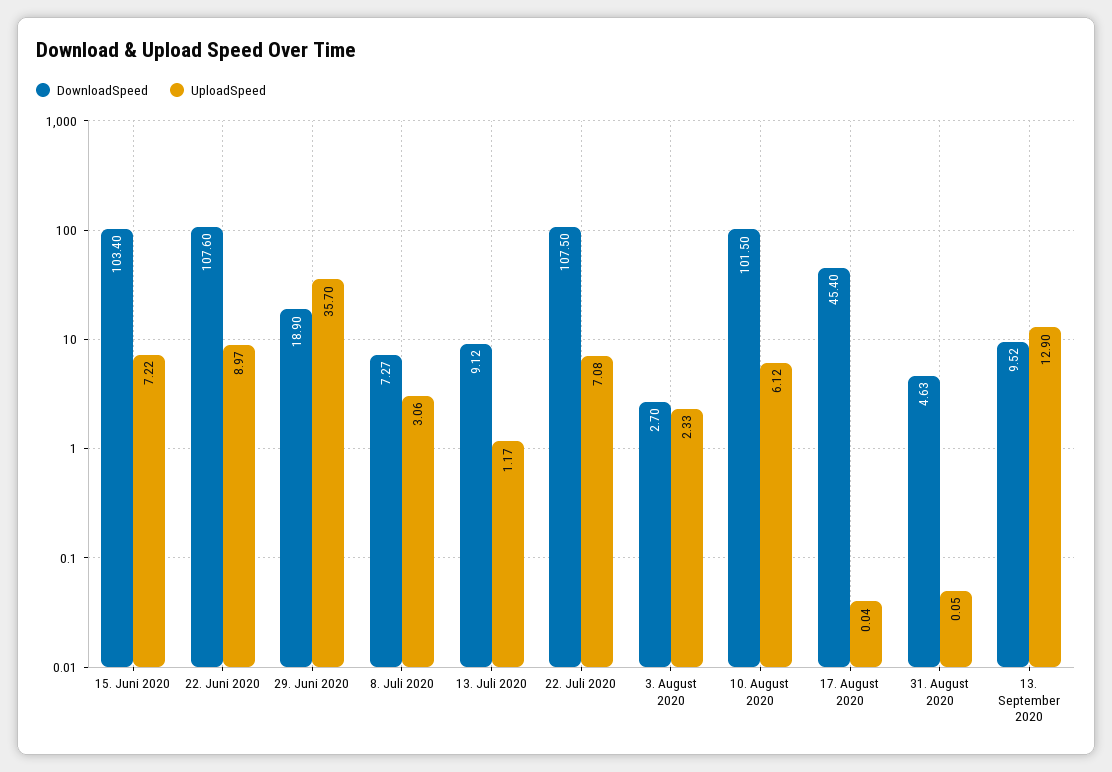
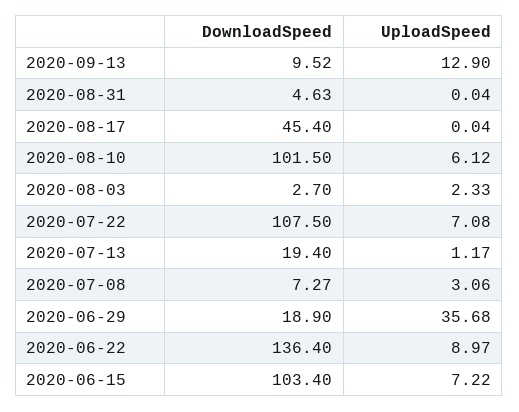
DownloadSpeed, 22. Juni 2020: 107.6 -> 136.4
UploadSpeed, 29. Juni 2020: 35.7 -> 35.68
DownloadSpeed, 13. Juli 2020: 9.12 -> 19.4
UploadSpeed, 31. August 2020: 0.05 -> 0.04

